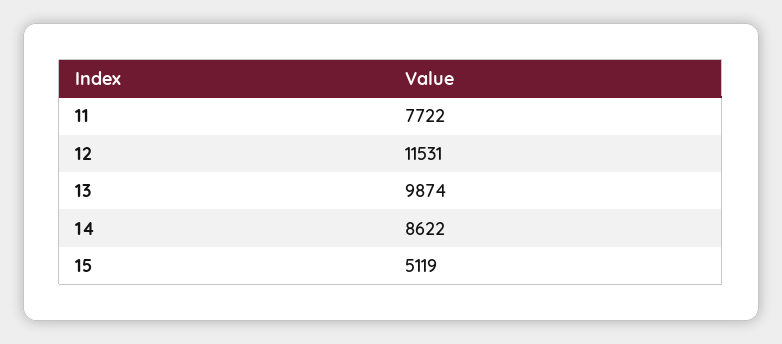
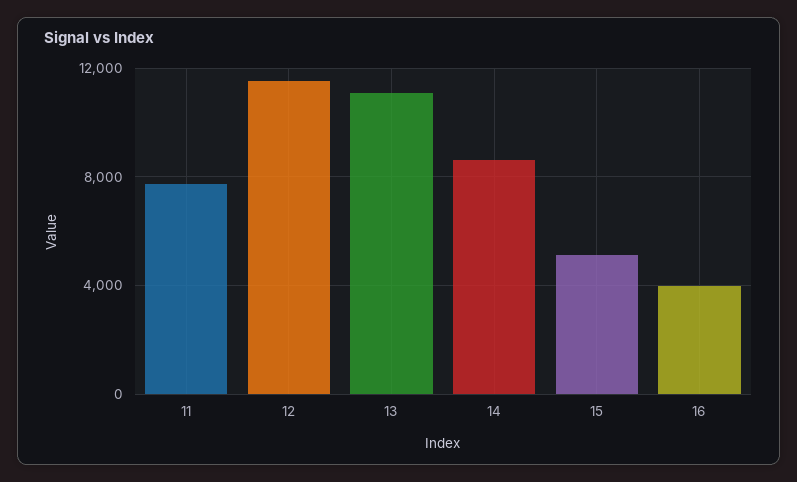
13: 9874 -> 11000
16: none -> 4000

